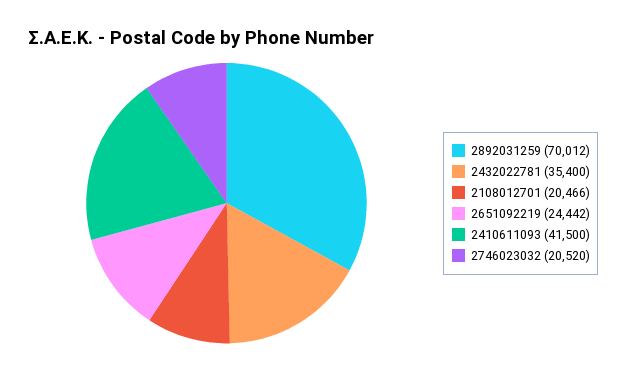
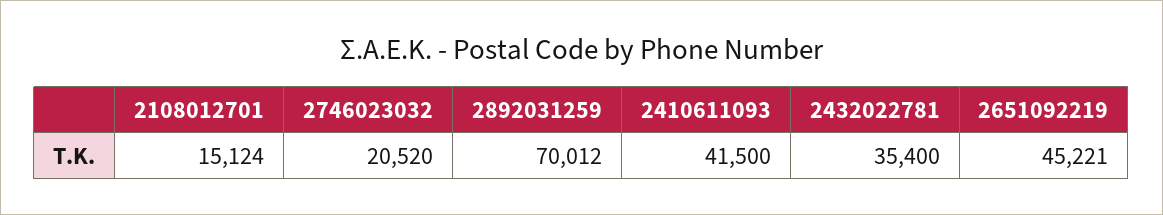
2108012701: 20466 -> 15124
2651092219: 24442 -> 45221

